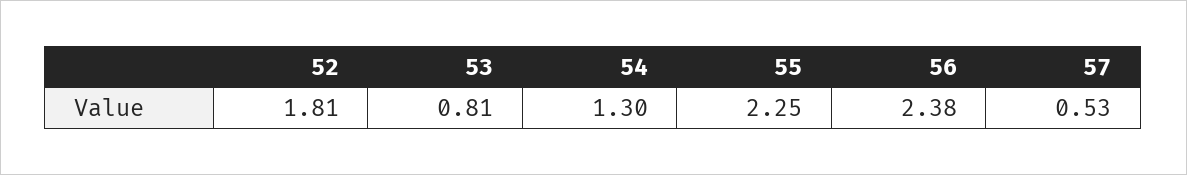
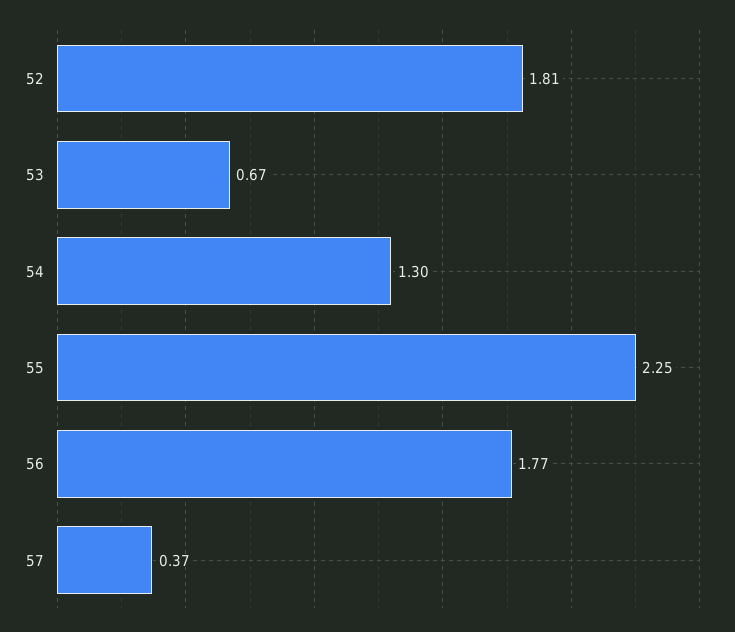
53: 0.81 -> 0.67
56: 2.38 -> 1.77
57: 0.53 -> 0.37

